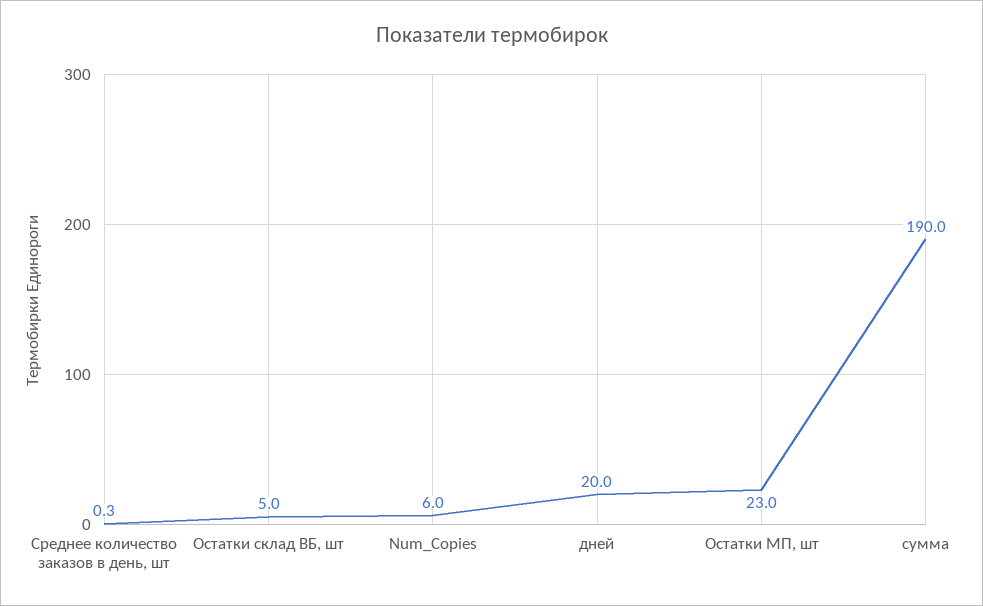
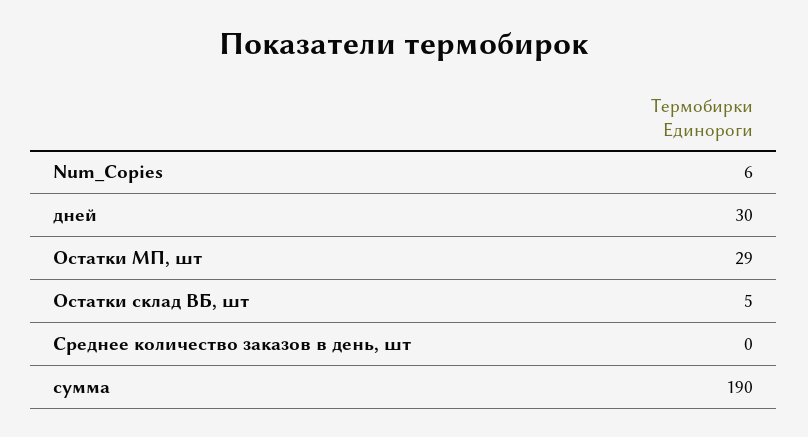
дней: 20 -> 30
Остатки МП, шт: 23 -> 29

